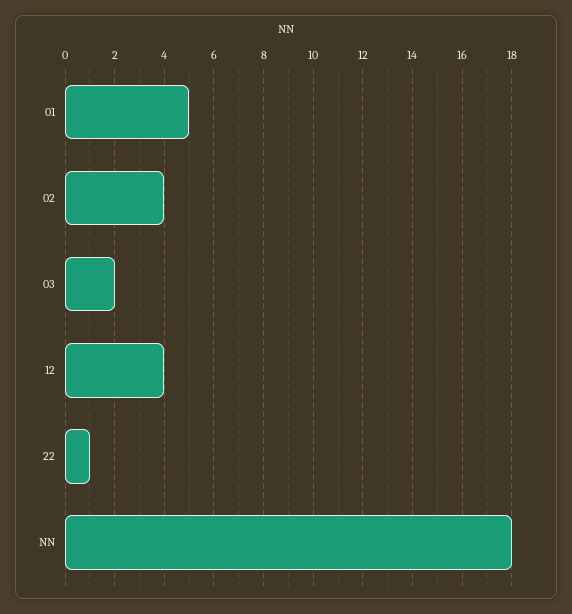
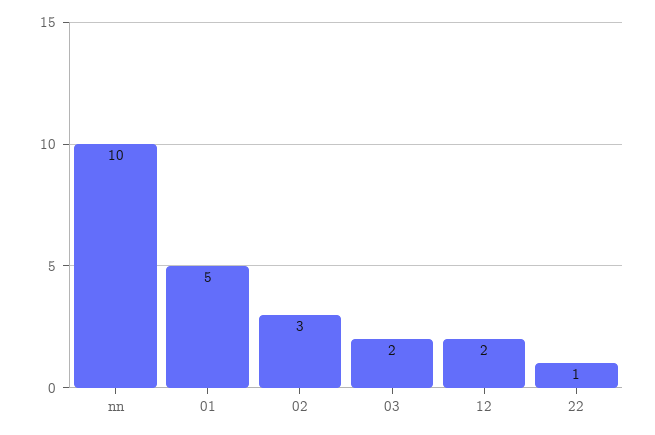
02: 4 -> 3
12: 4 -> 2
NN: 18 -> 10

